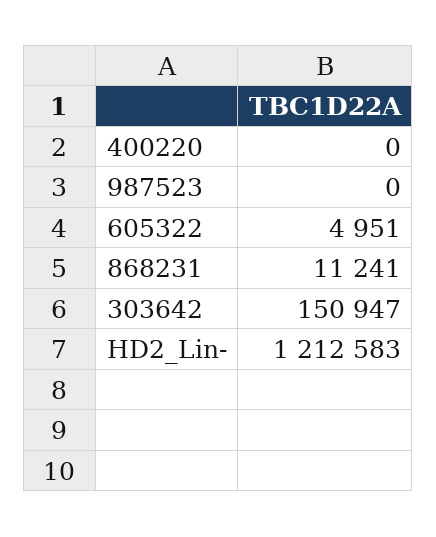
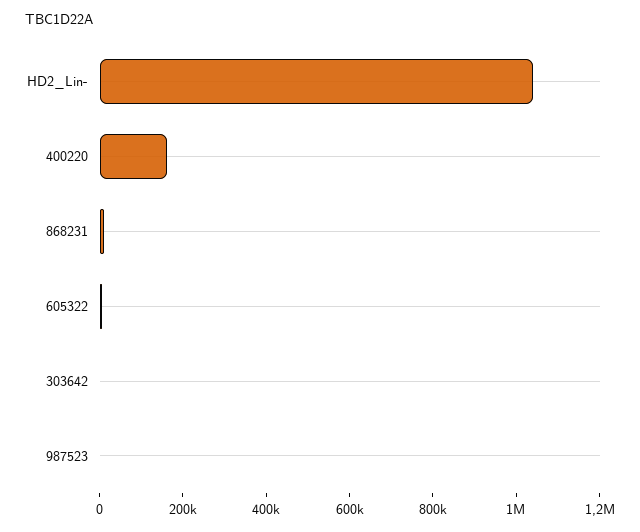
400220: 0 -> 150000
303642: 150947 -> 0
HD2_Lin-: 1212583 -> 1050000

